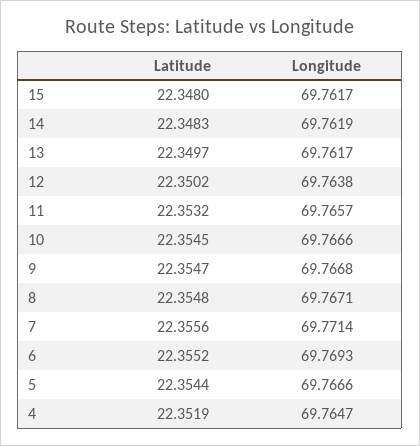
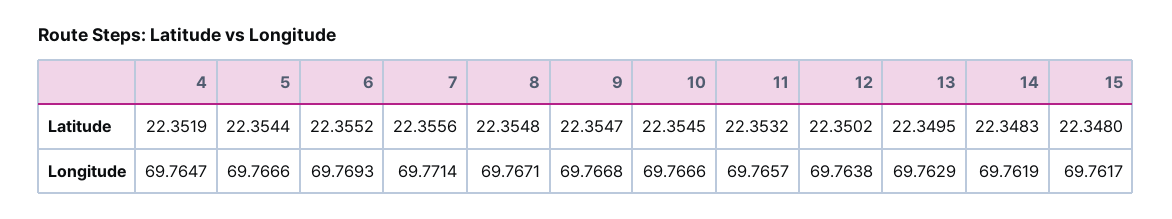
Latitude, 13: 22.3497 -> 22.3495
Longitude, 13: 69.7617 -> 69.7629

